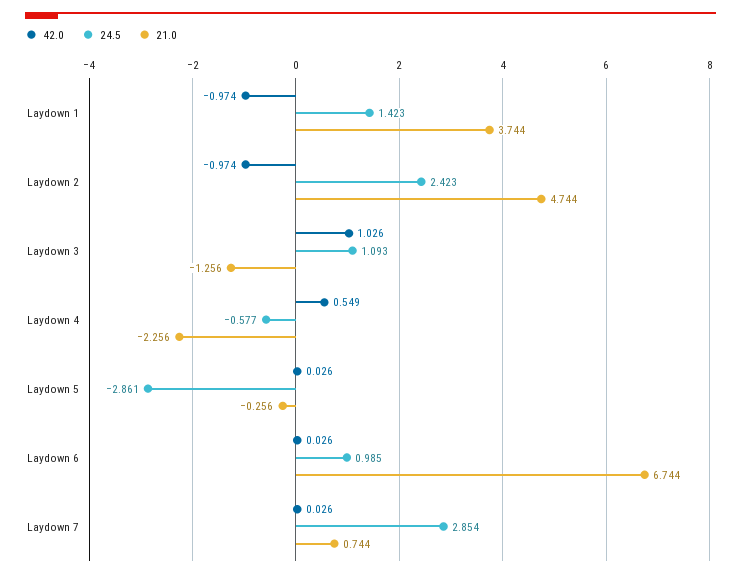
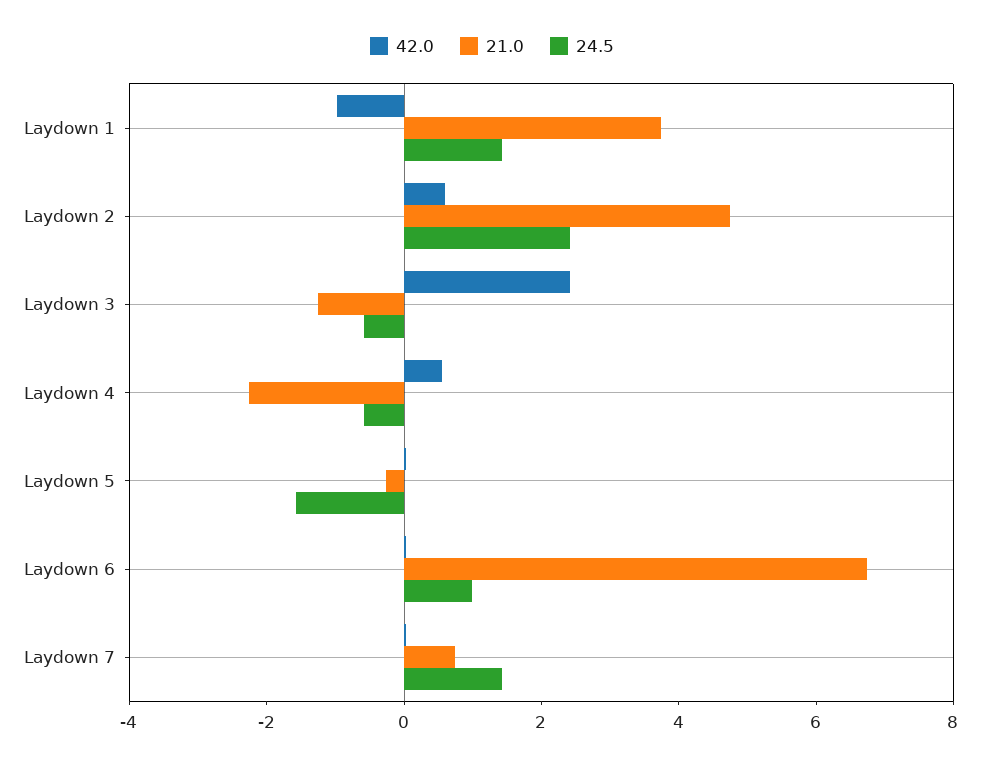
42.0, Laydown 2: -0.974 -> 0.5
42.0, Laydown 3: 1.026 -> 2.5
24.5, Laydown 3: 1.093 -> -0.5
24.5, Laydown 5: -2.861 -> -1.5
24.5, Laydown 7: 2.854 -> 1.5

